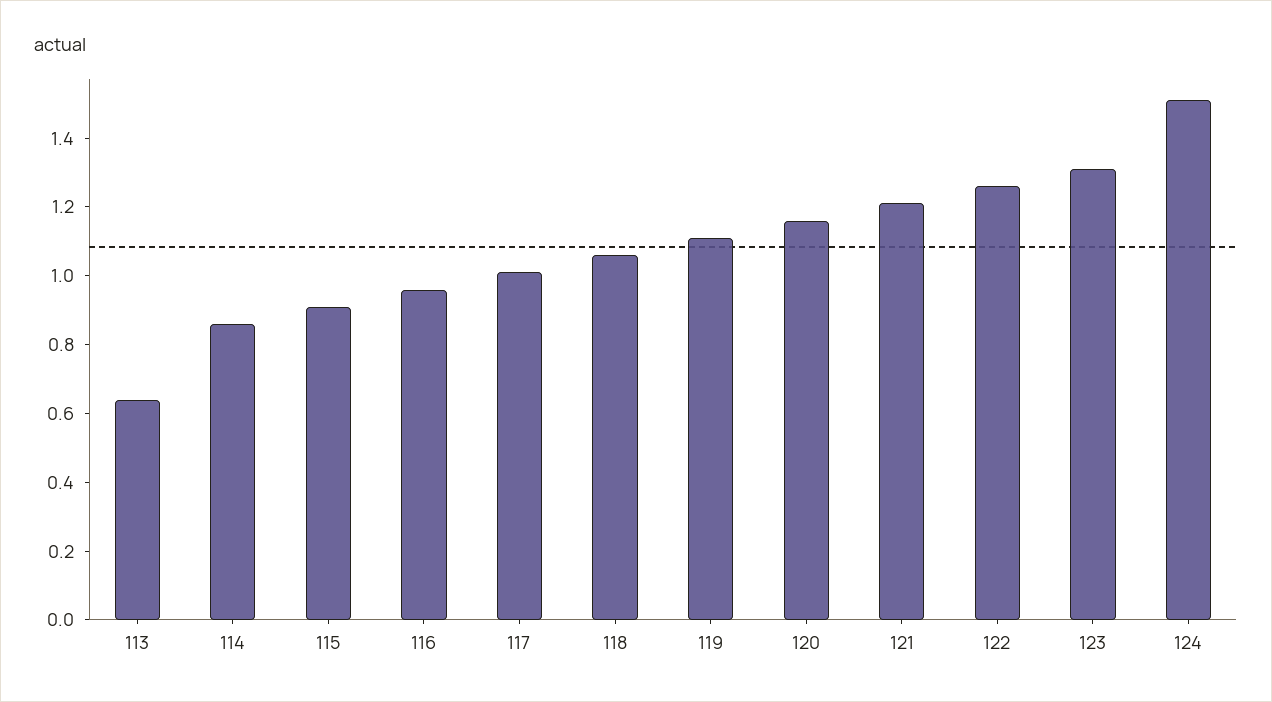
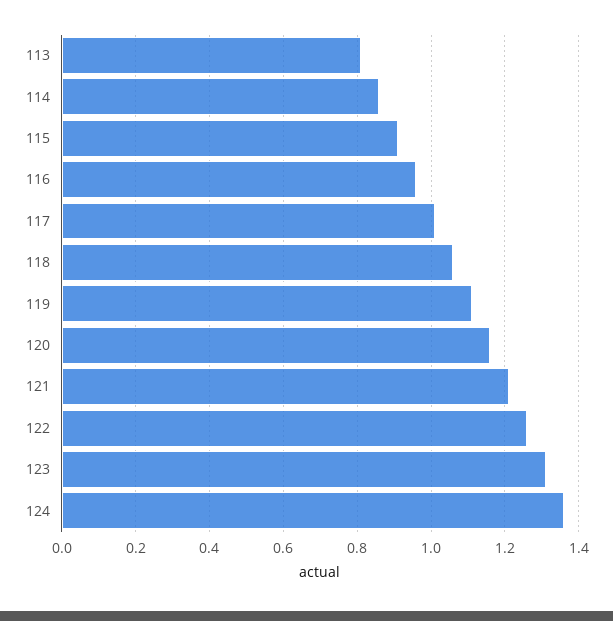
113: 0.65 -> 0.8
124: 1.5 -> 1.35

